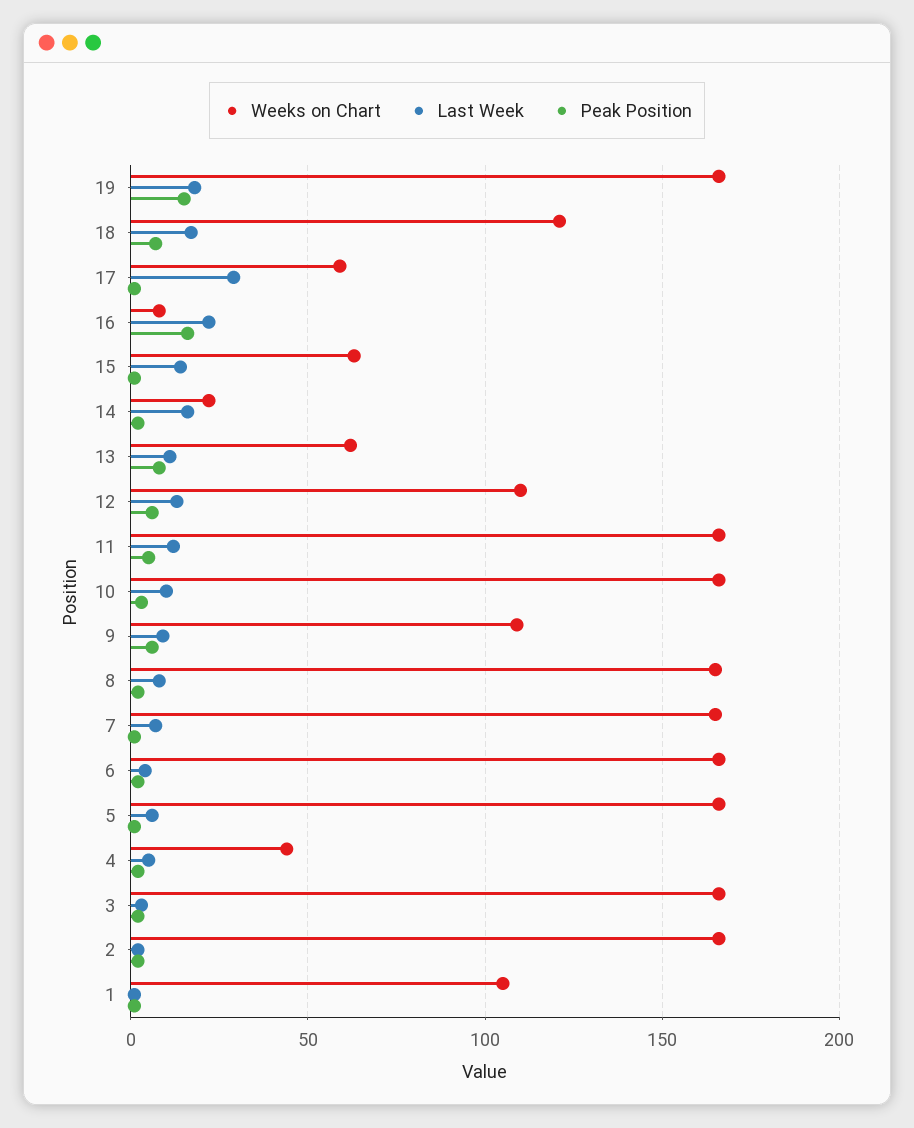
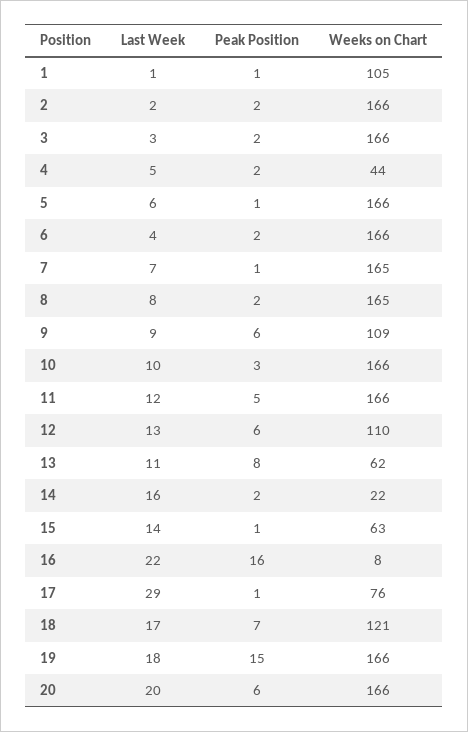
Weeks on Chart, 17: 60 -> 76
Last Week, 20: none -> 20
Peak Position, 20: none -> 6
Weeks on Chart, 20: none -> 166

